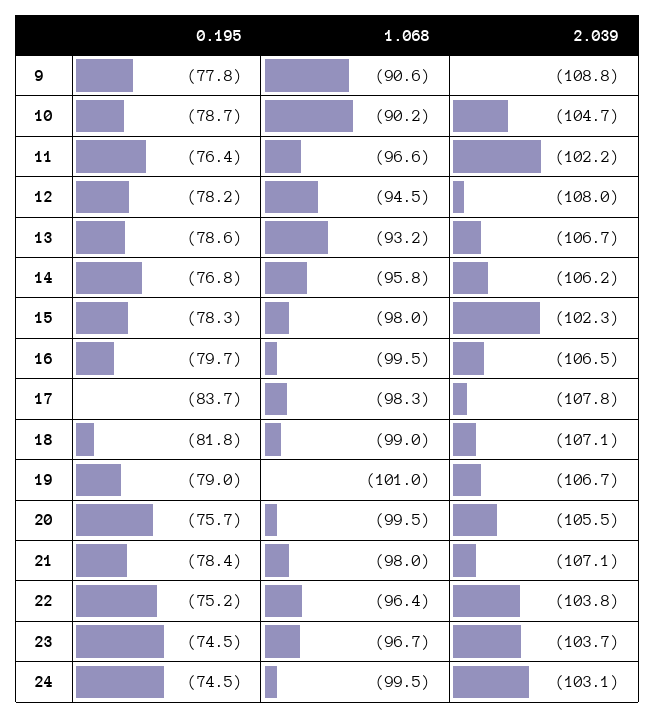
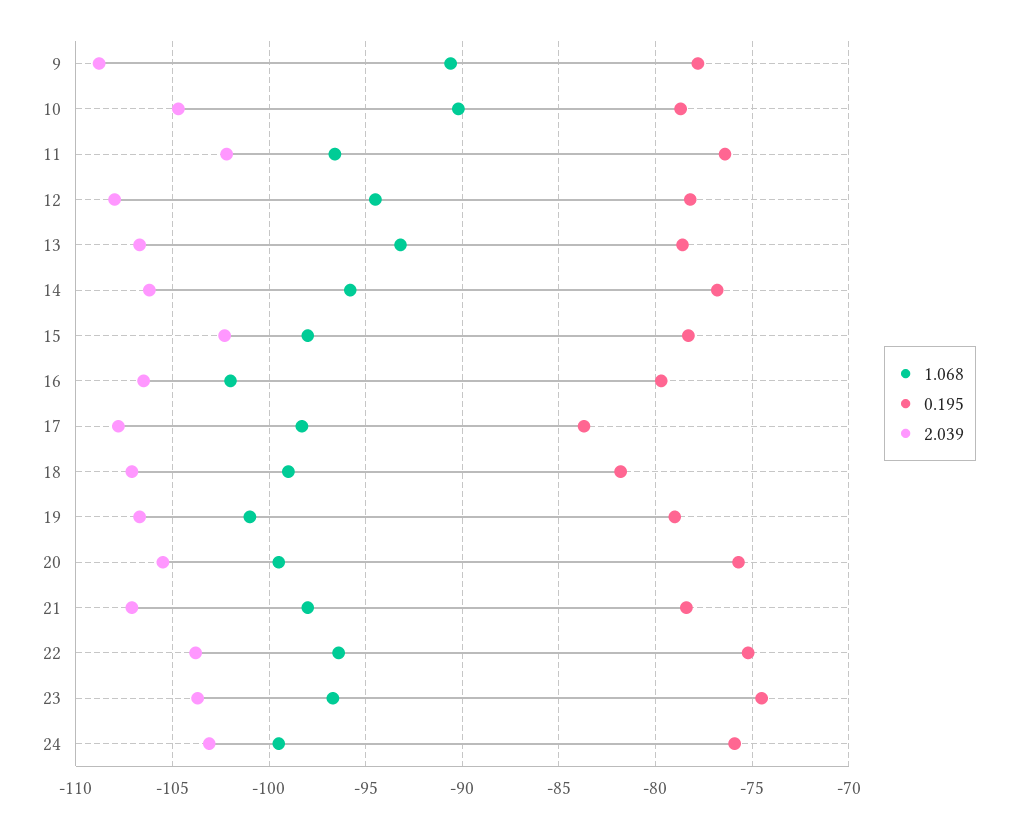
1.068, 16: -99.5 -> -102
0.195, 24: -74.5 -> -76

